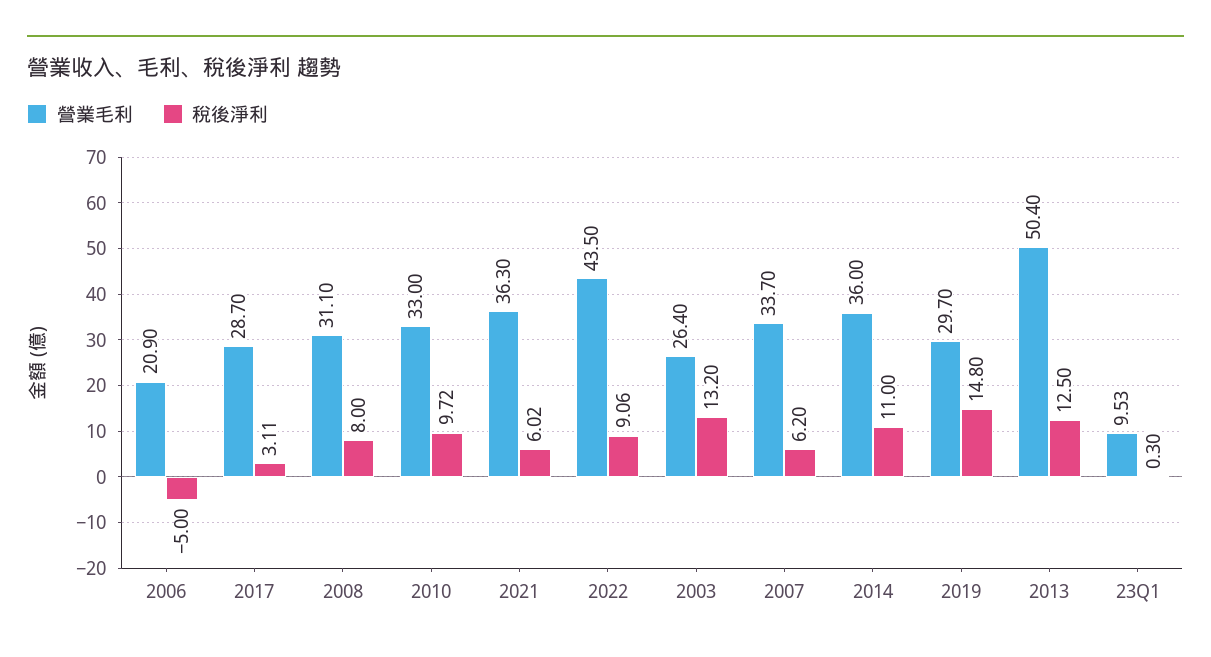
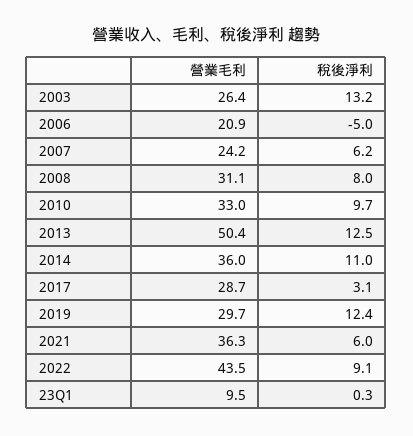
營業毛利, 2007: 33.7 -> 24.2
稅後淨利, 2019: 14.8 -> 12.4

